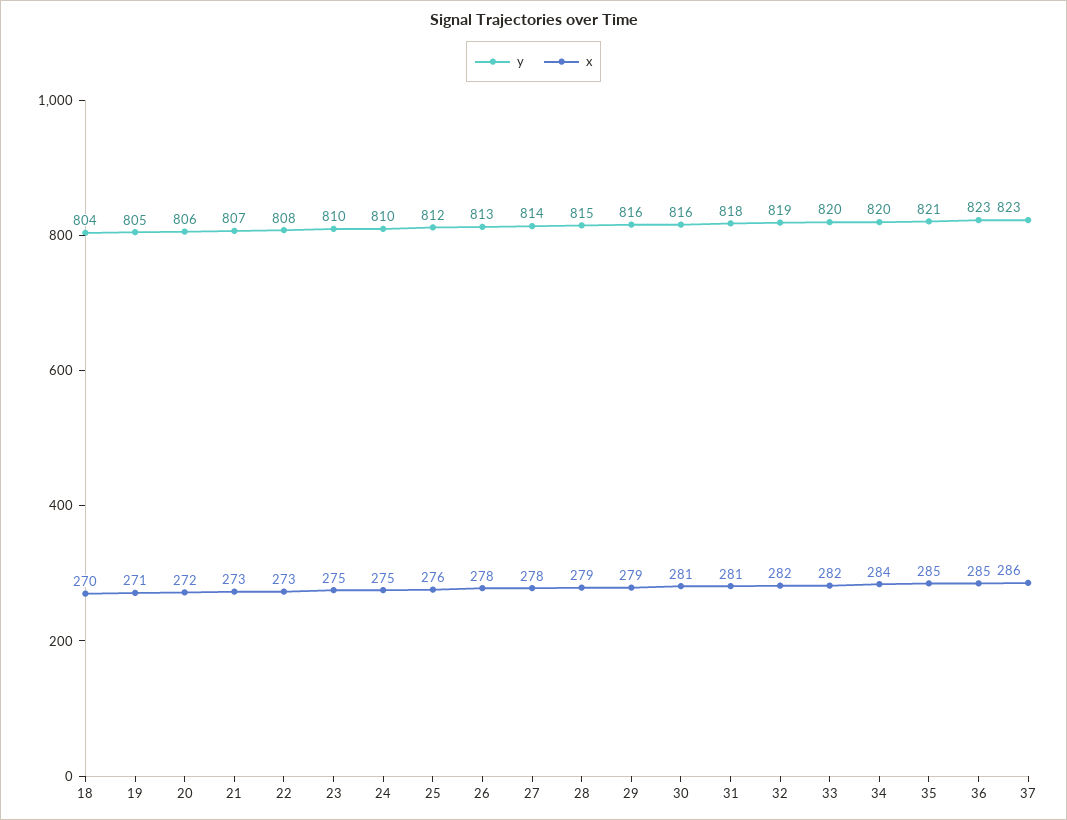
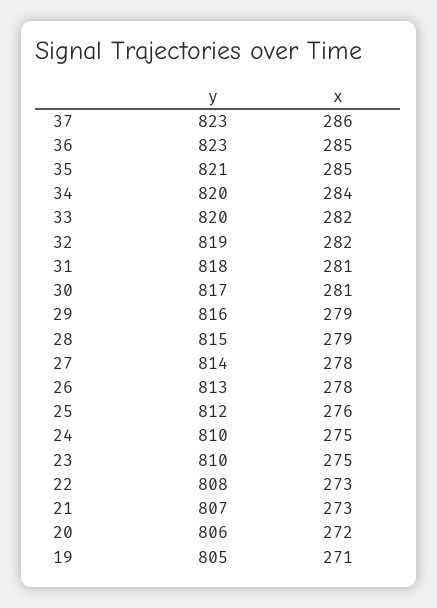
y, 18: 804 -> none
x, 18: 270 -> none
y, 30: 816 -> 817

